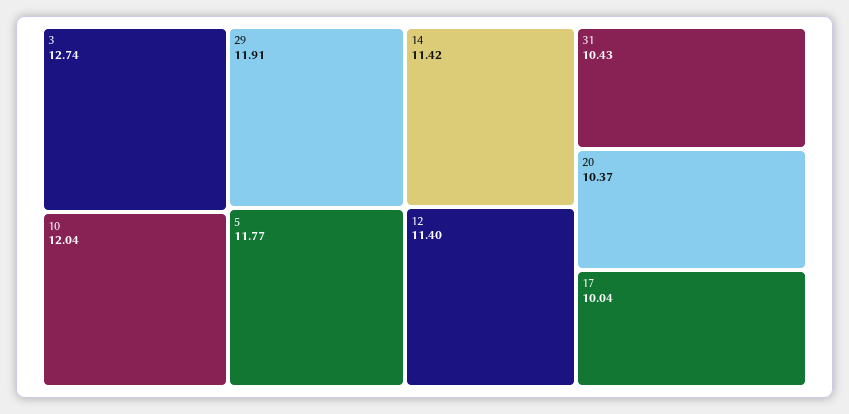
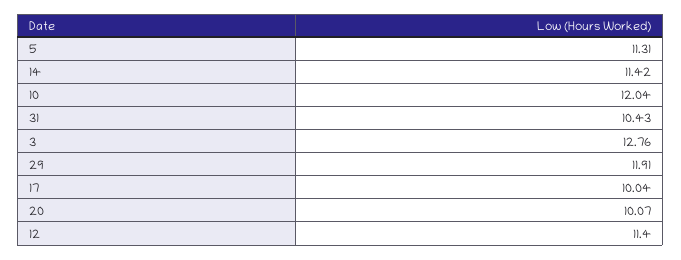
3: 12.74 -> 12.76
5: 11.77 -> 11.31
20: 10.37 -> 10.07

